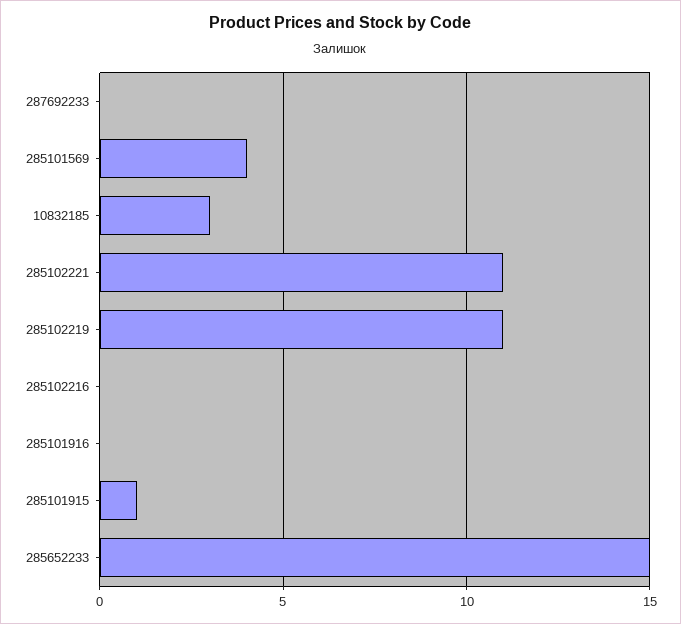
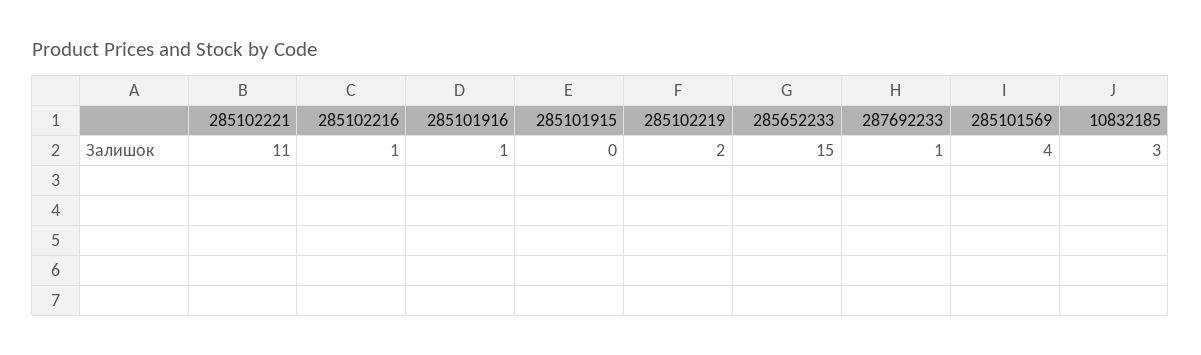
287692233: 0 -> 1
285102219: 11 -> 2
285102216: 0 -> 1
285101916: 0 -> 1
285101915: 1 -> 0

